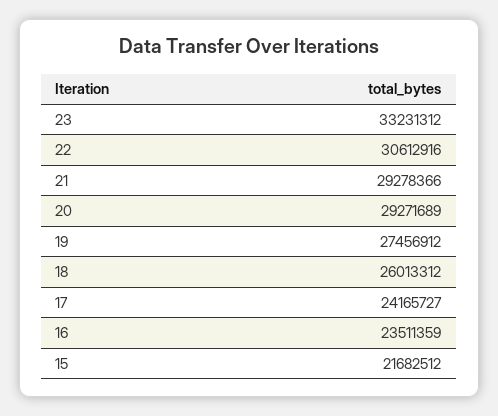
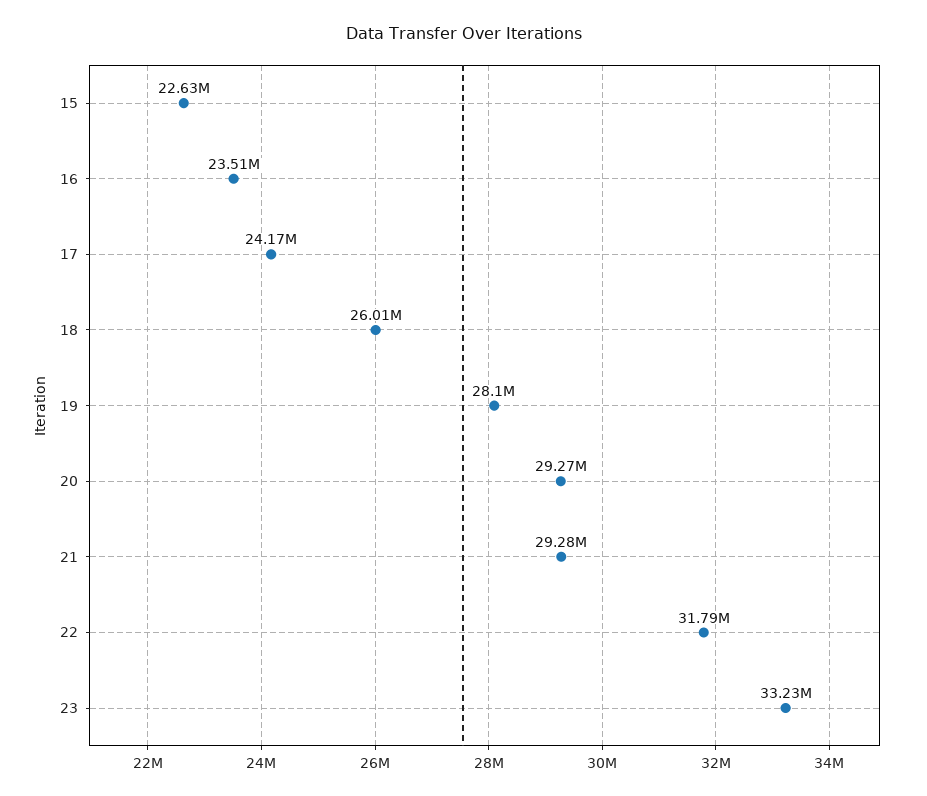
22: 30612916 -> 31790000
19: 27456912 -> 28100000
15: 21682512 -> 22630000

